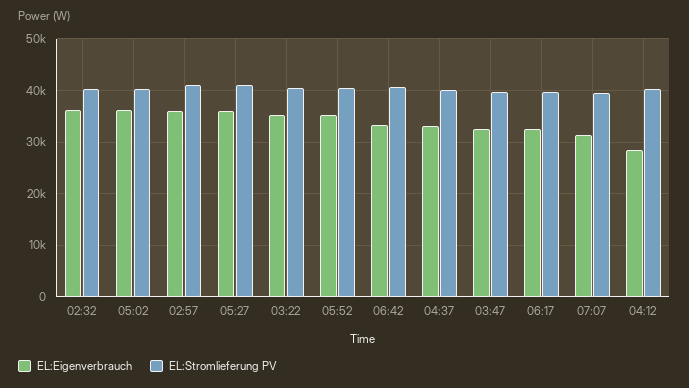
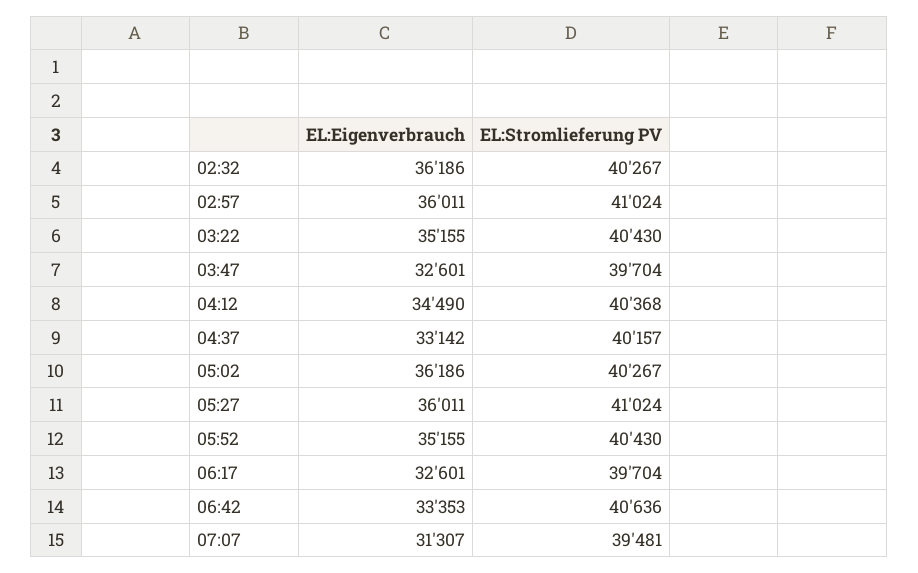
EL:Eigenverbrauch, 04:12: 28000 -> 34490

